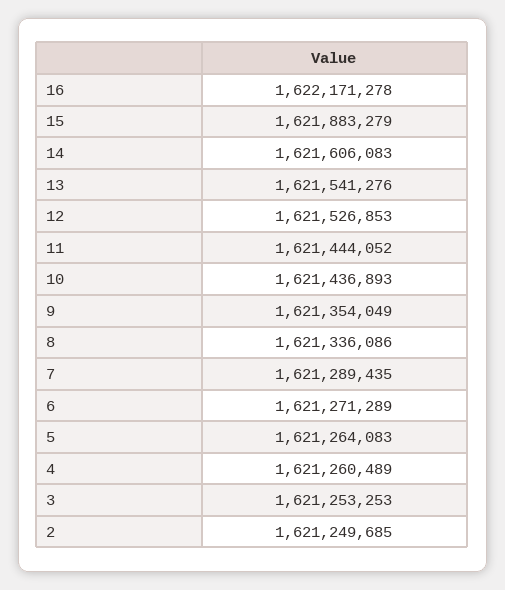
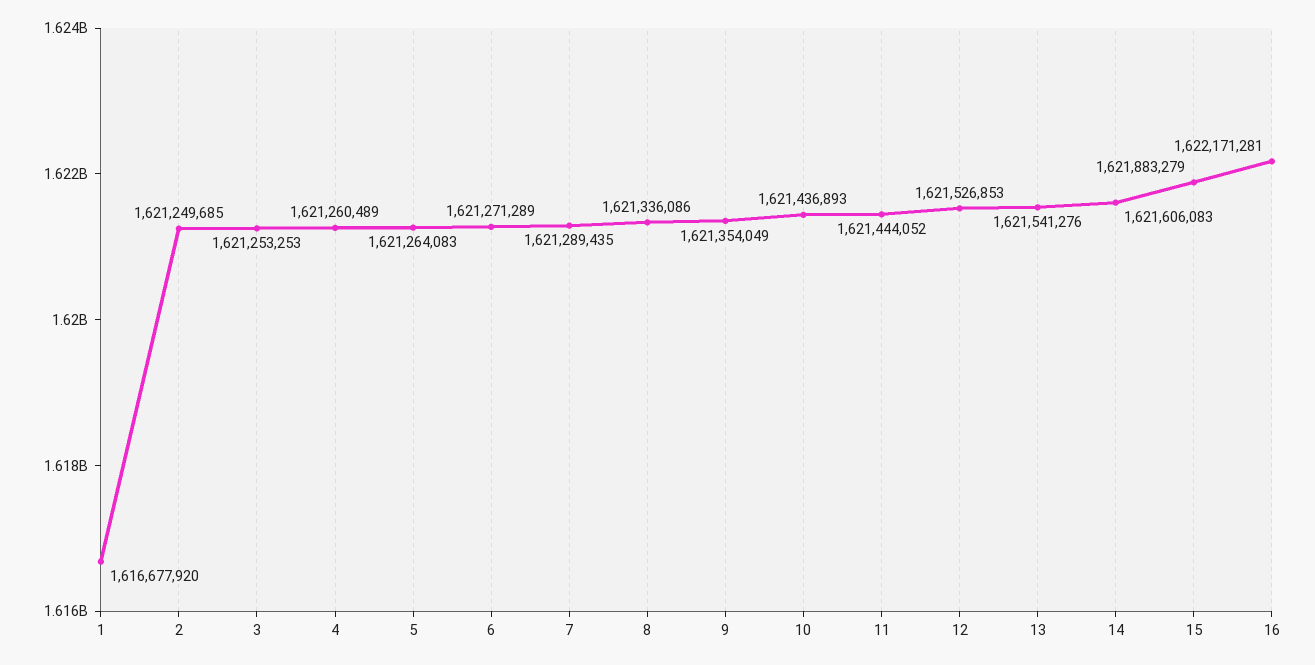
16: 1622171278 -> 1622171281
1: none -> 1616677920

